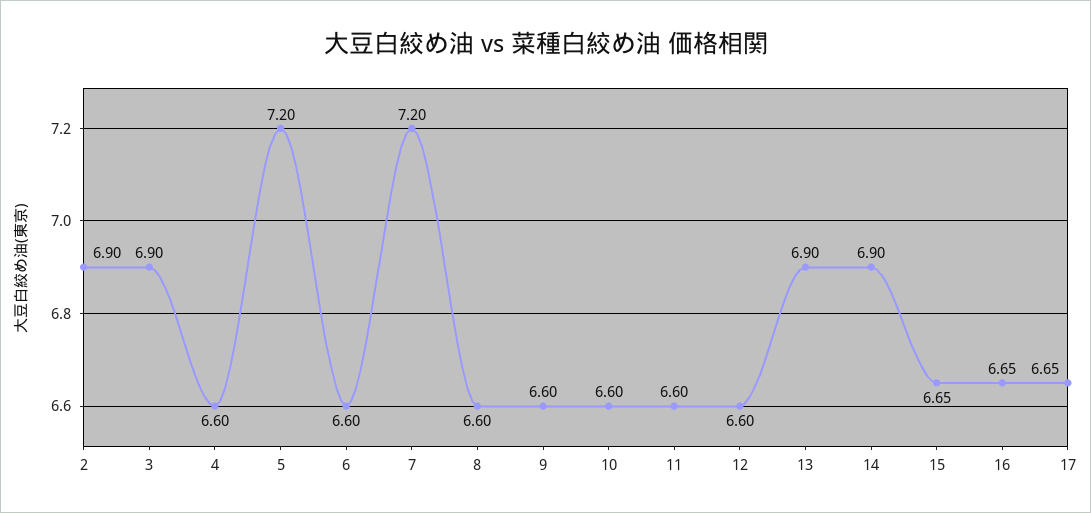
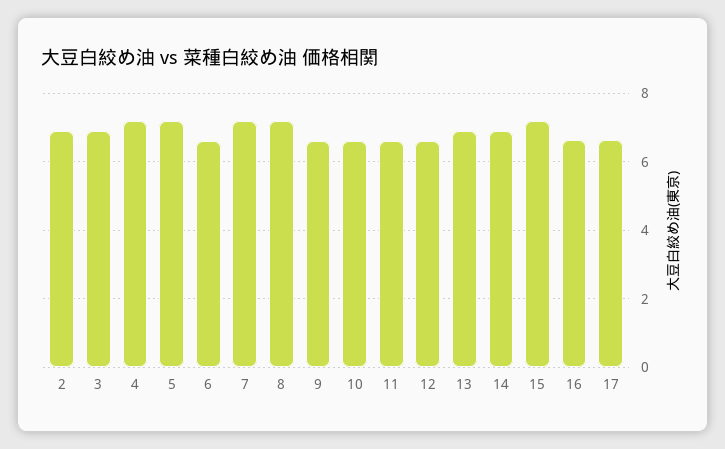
4: 6.6 -> 7.2
8: 6.6 -> 7.2
15: 6.65 -> 7.2

